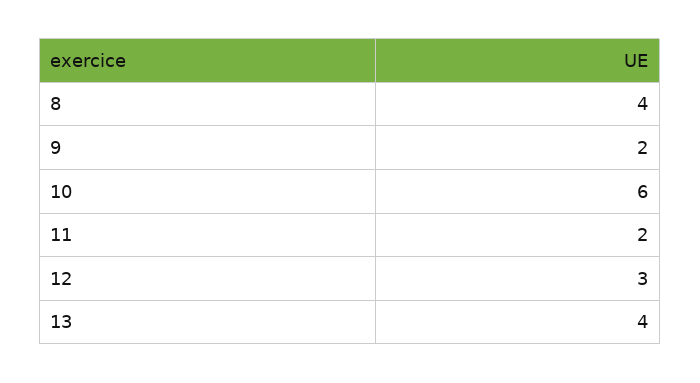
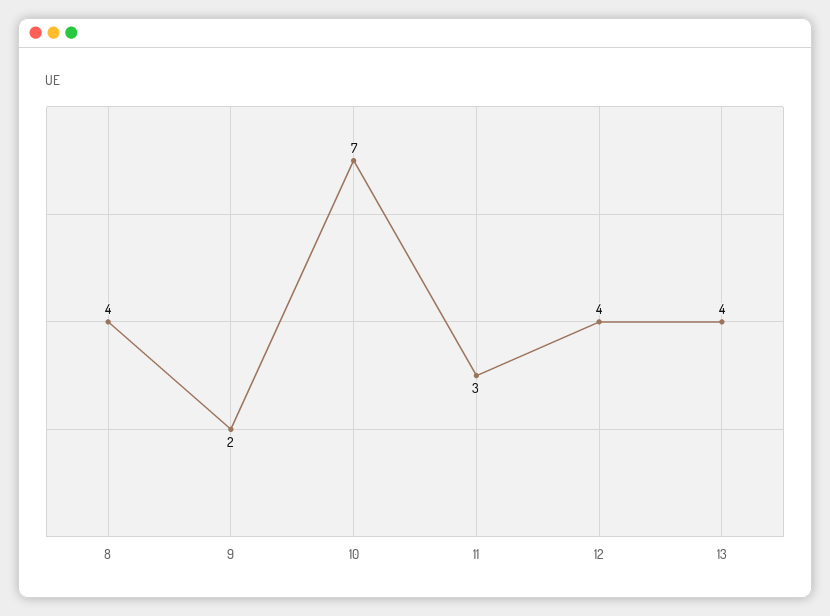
10: 6 -> 7
11: 2 -> 3
12: 3 -> 4

